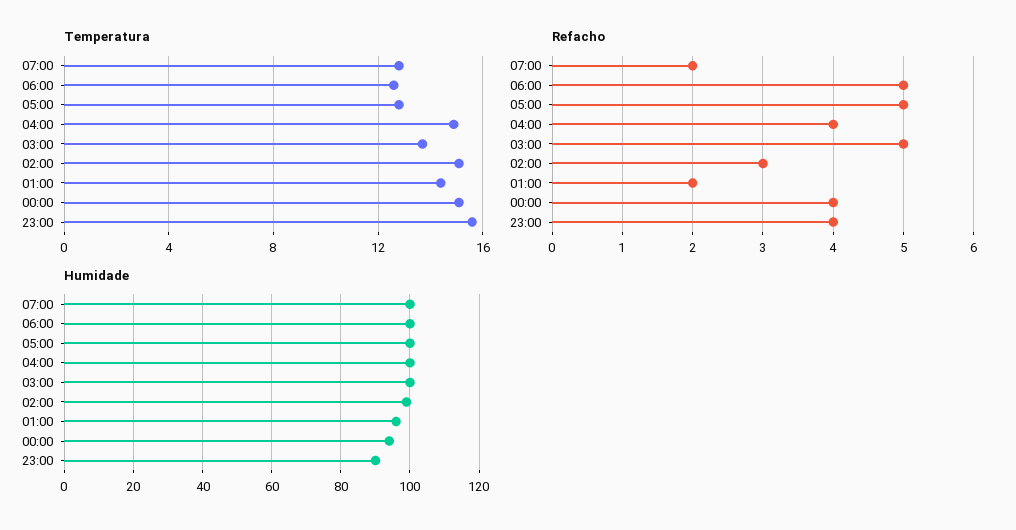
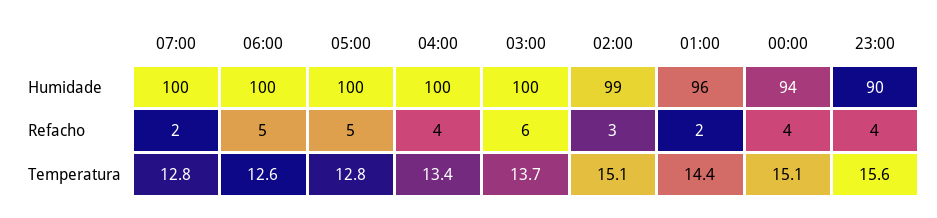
Temperatura, 04:00: 15 -> 13.4
Refacho, 03:00: 5 -> 6

